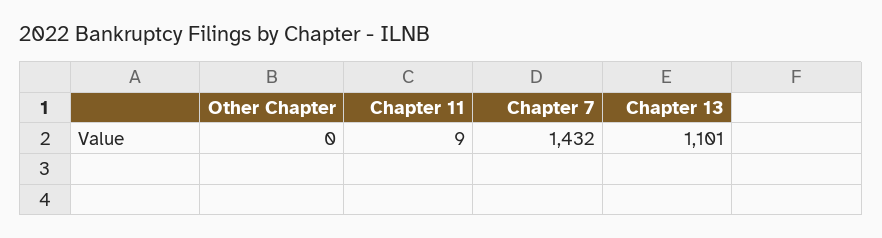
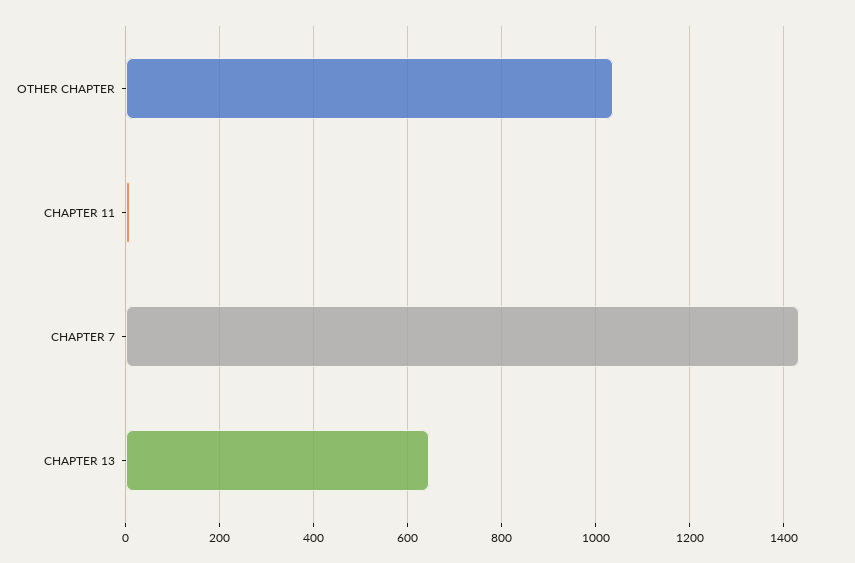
Other Chapter: 0 -> 1040
Chapter 13: 1101 -> 640

